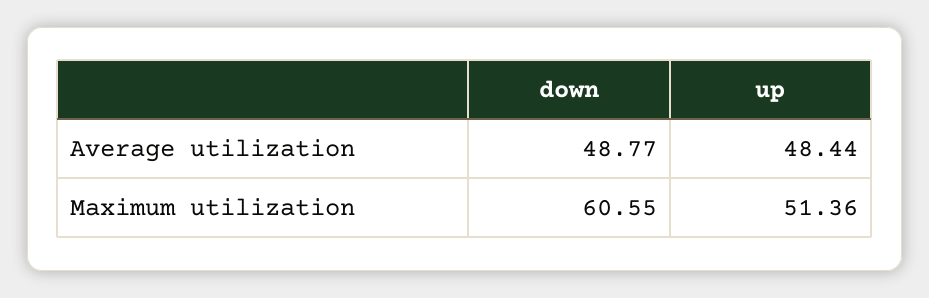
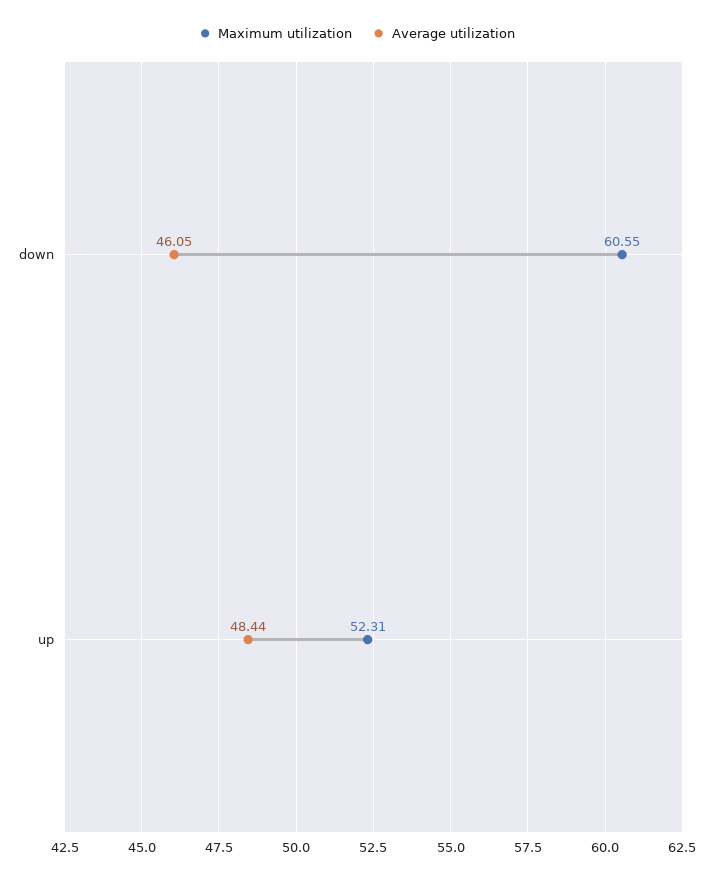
Average utilization, down: 48.77 -> 46.05
Maximum utilization, up: 51.36 -> 52.31

